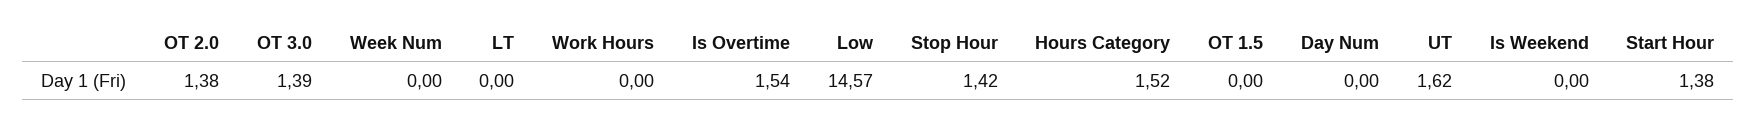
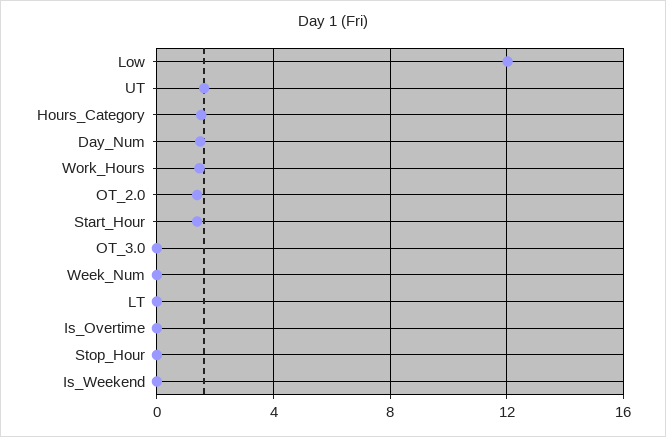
OT 3.0: 1.39 -> 0
Work Hours: 0 -> 1.5
Is Overtime: 1.54 -> 0
Low: 14.57 -> 12
Stop Hour: 1.42 -> 0
OT 1.5: 0 -> none
Day Num: 0 -> 1.5

